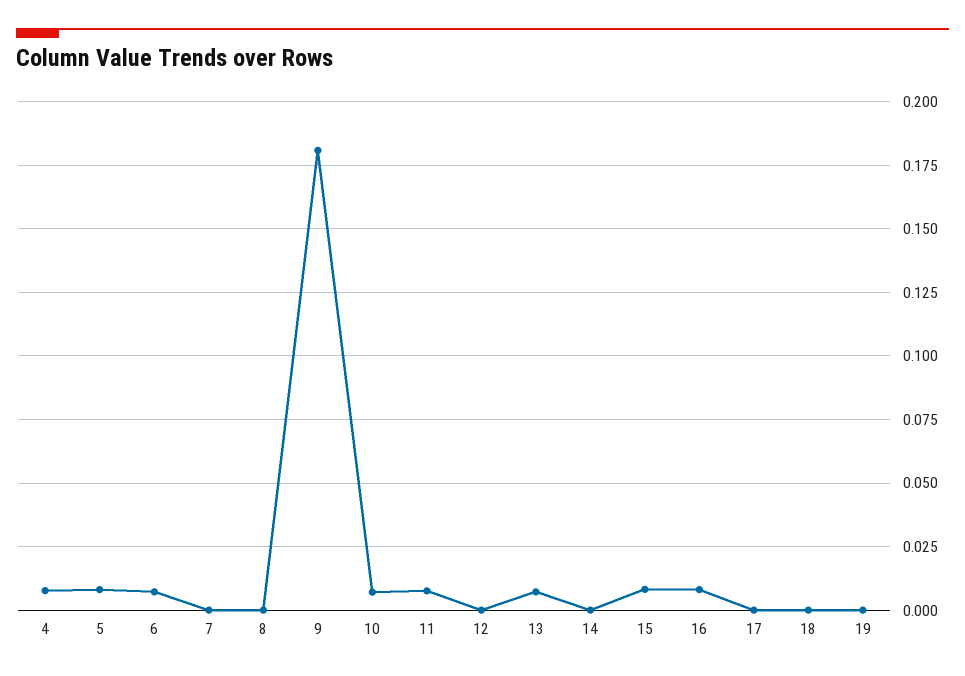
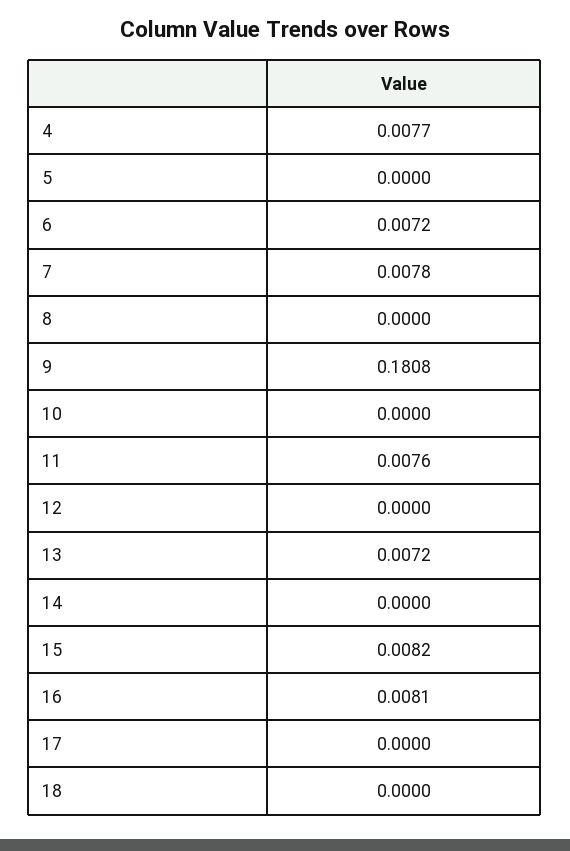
5: 0.0075 -> 0
7: 0 -> 0.0078
10: 0.0075 -> 0
19: 0 -> none

